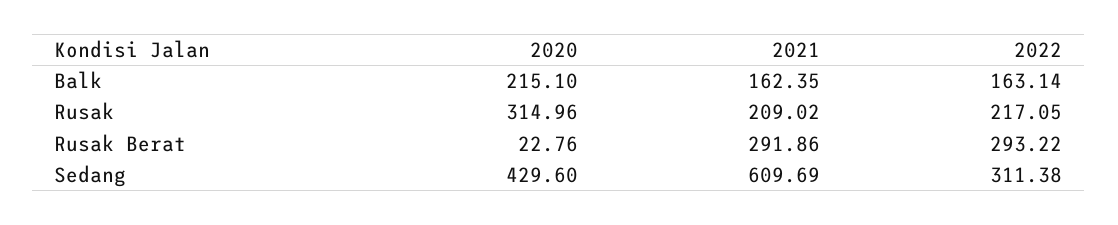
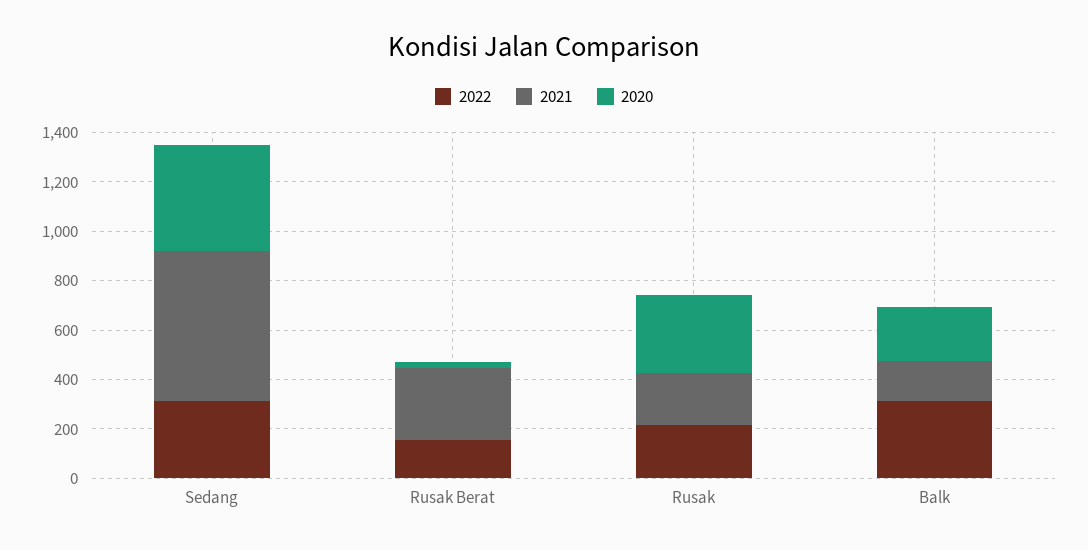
2022, Balk: 163.14 -> 300
2022, Rusak Berat: 293.22 -> 150

